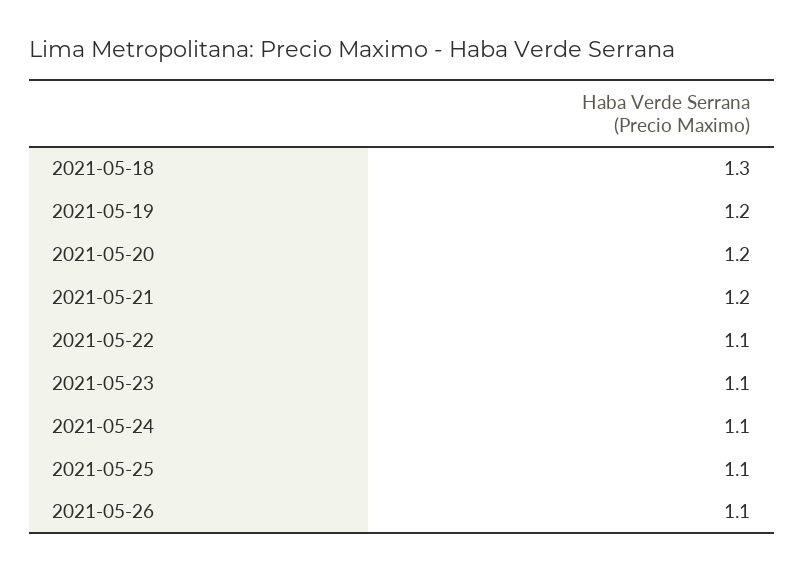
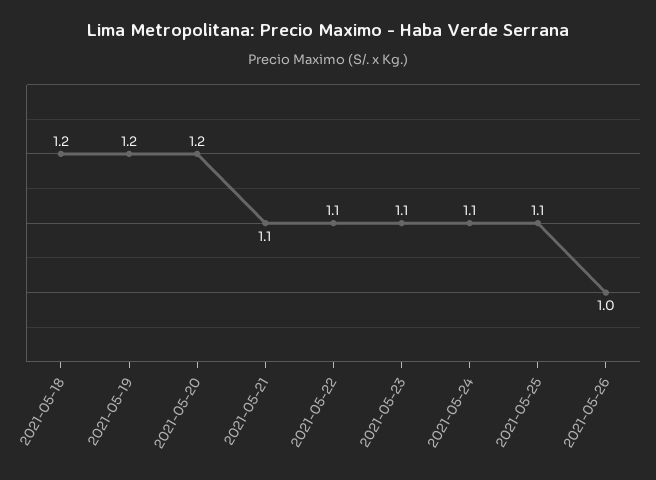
2021-05-18: 1.3 -> 1.2
2021-05-21: 1.2 -> 1.1
2021-05-26: 1.1 -> 1

